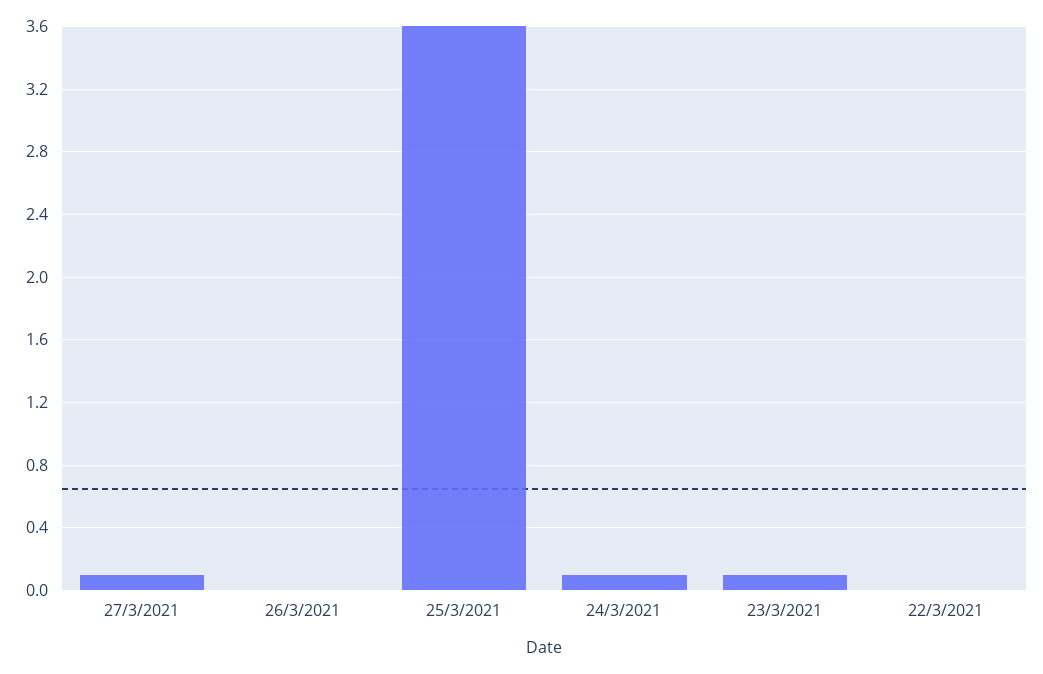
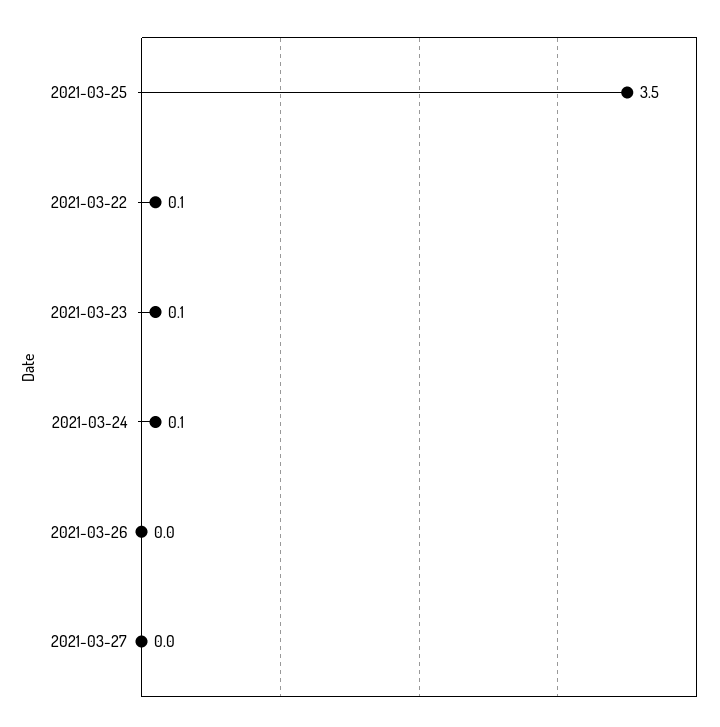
27/3/2021: 0.1 -> 0
25/3/2021: 3.6 -> 3.5
22/3/2021: 0 -> 0.1

